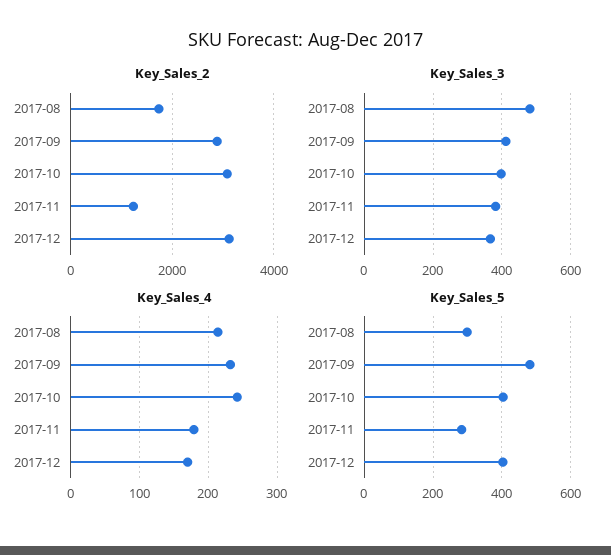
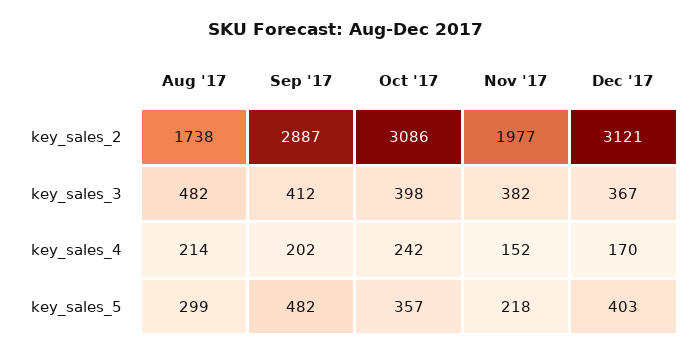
Key_Sales_2, 2017-11: 1200 -> 1977
Key_Sales_4, 2017-09: 230 -> 202
Key_Sales_4, 2017-11: 180 -> 152
Key_Sales_5, 2017-10: 400 -> 357
Key_Sales_5, 2017-11: 280 -> 218

